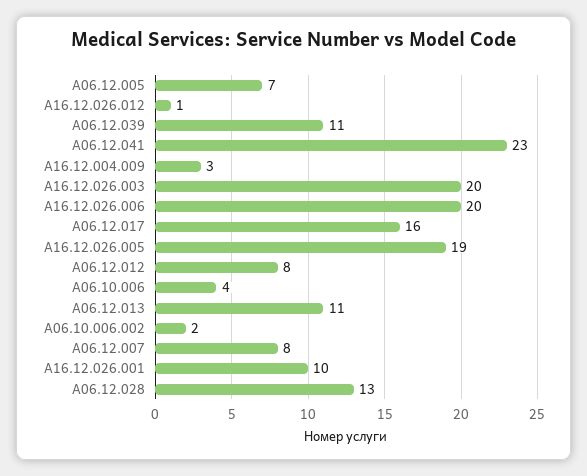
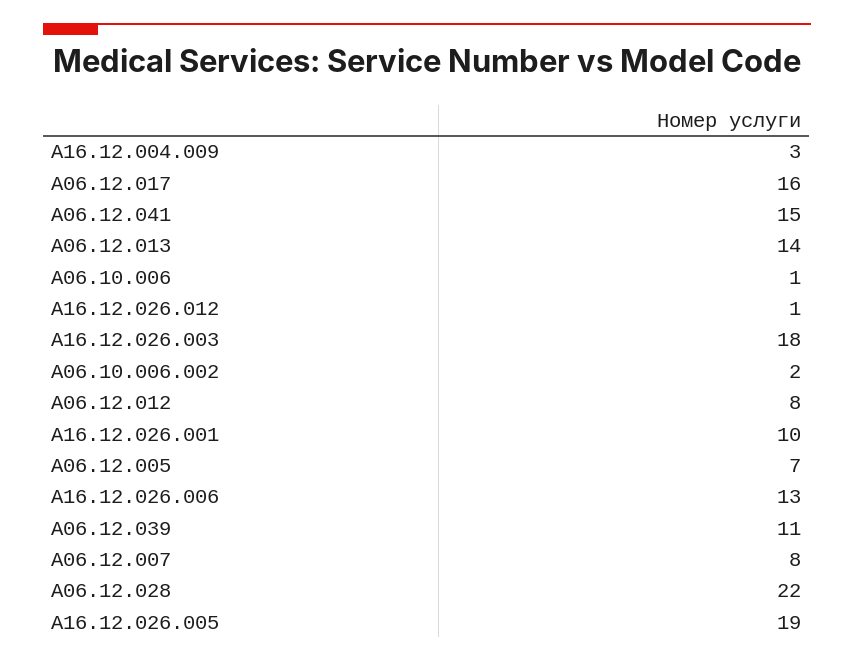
A06.12.041: 23 -> 15
A16.12.026.003: 20 -> 18
A16.12.026.006: 20 -> 13
A06.10.006: 4 -> 1
A06.12.013: 11 -> 14
A06.12.028: 13 -> 22

